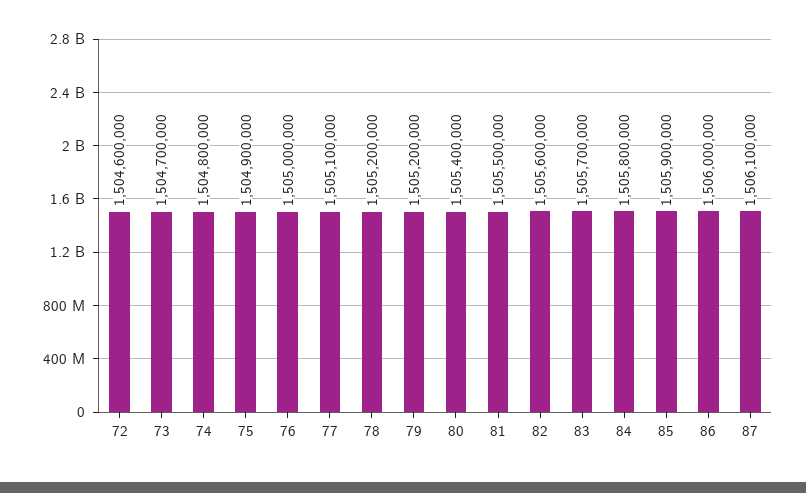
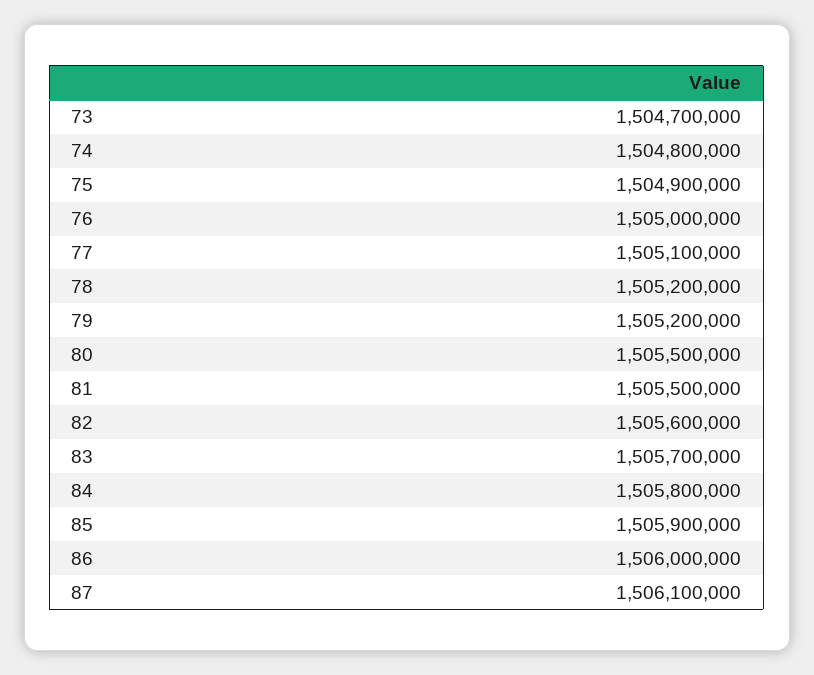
72: 1504600000 -> none
80: 1505400000 -> 1505500000

